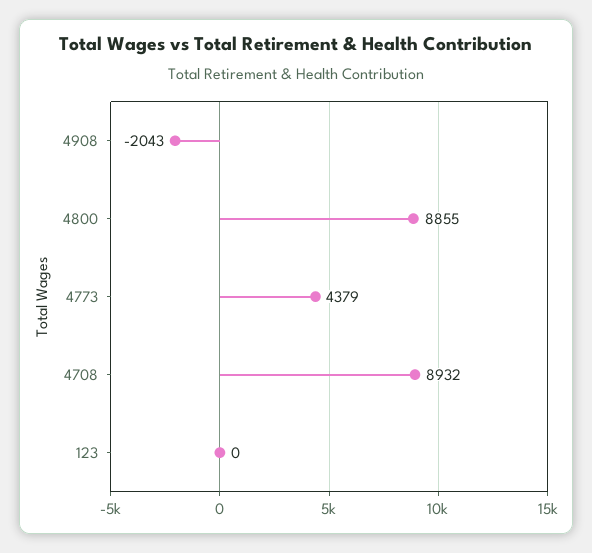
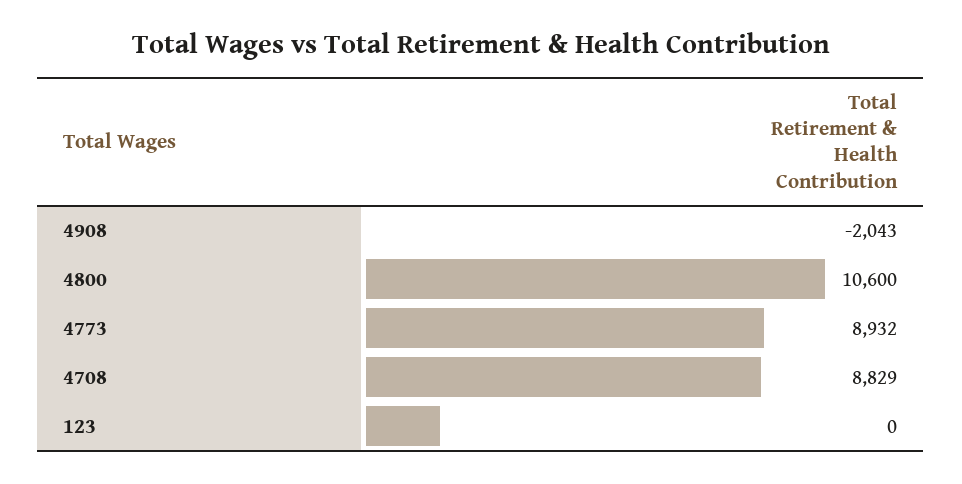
4800: 8855 -> 10600
4773: 4379 -> 8932
4708: 8932 -> 8829

